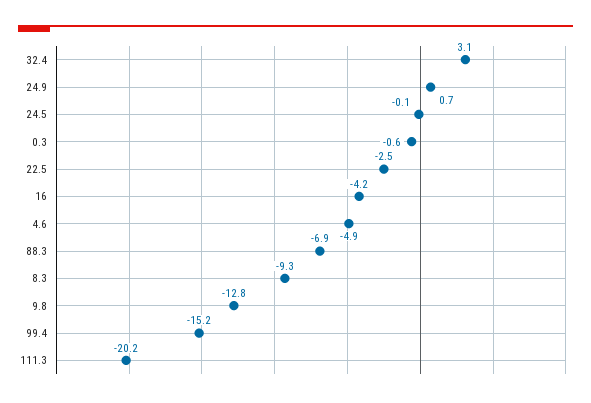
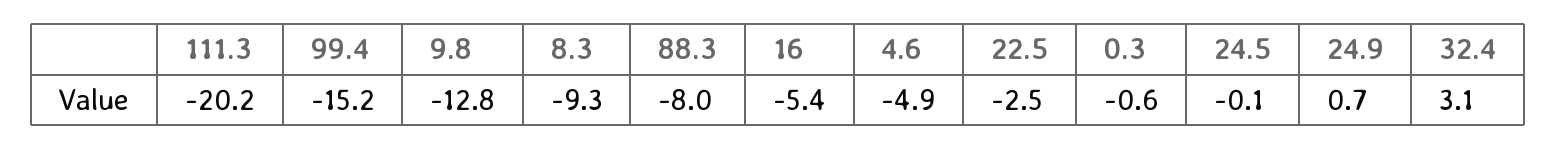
16: -4.2 -> -5.4
88.3: -6.9 -> -8

